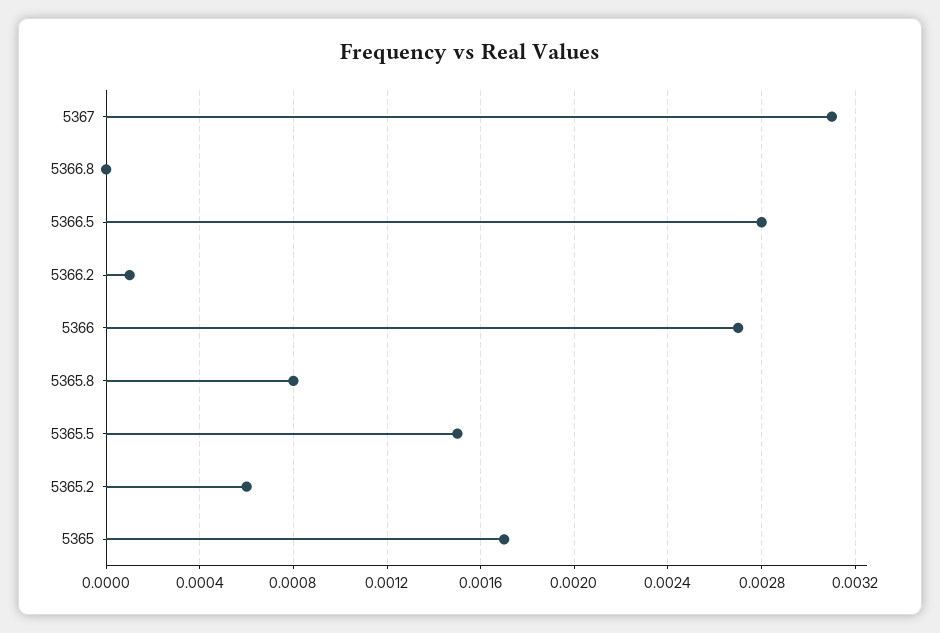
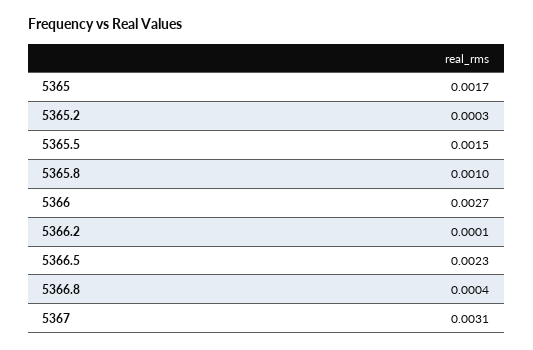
5366.8: 0 -> 0.0004
5366.5: 0.0028 -> 0.0023
5365.8: 0.0008 -> 0.001
5365.2: 0.0006 -> 0.0003

